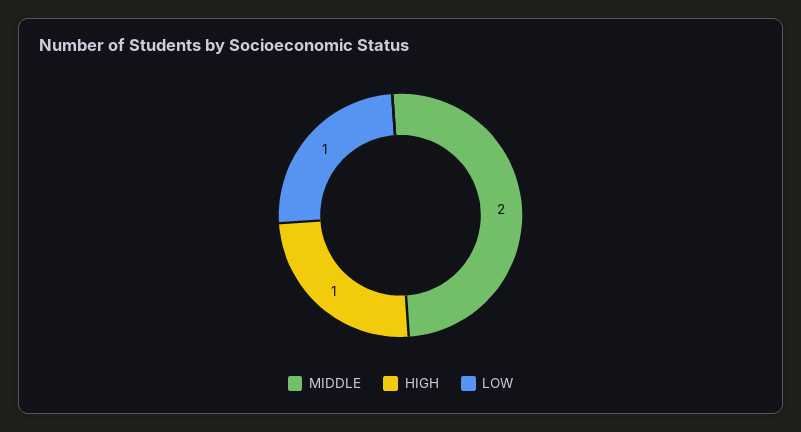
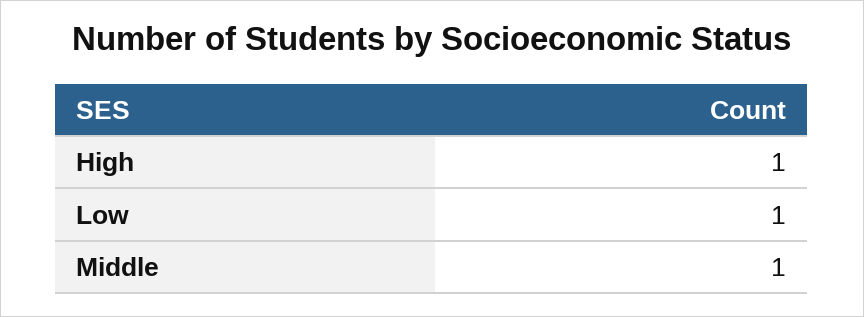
MIDDLE: 2 -> 1

